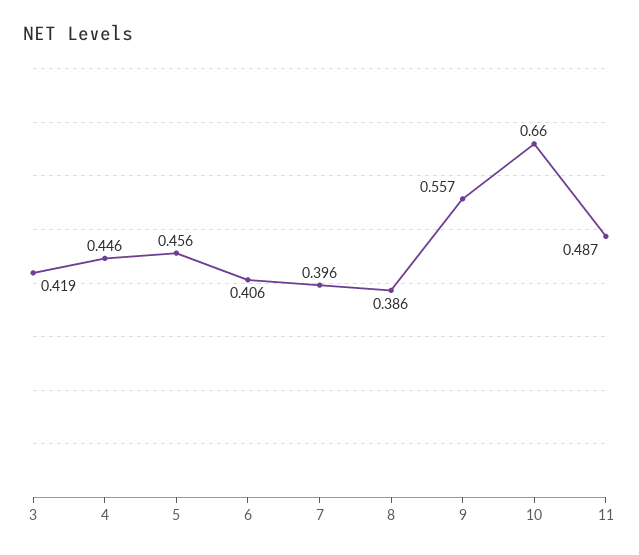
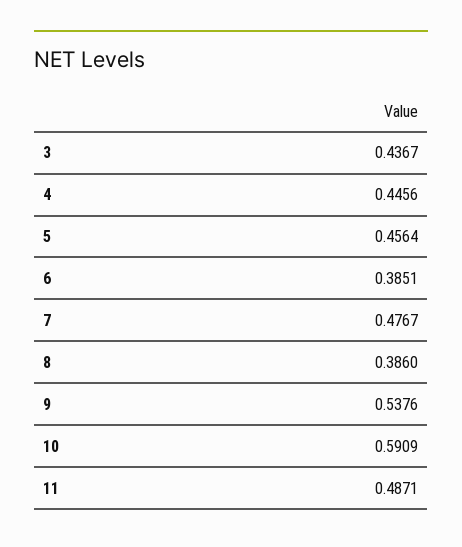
3: 0.419 -> 0.4367
6: 0.406 -> 0.3851
7: 0.396 -> 0.4767
9: 0.557 -> 0.5376
10: 0.66 -> 0.5909

